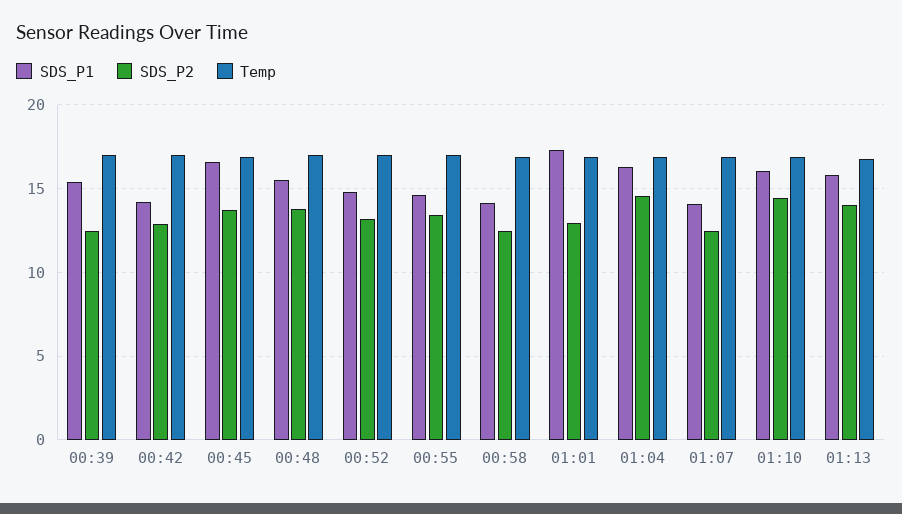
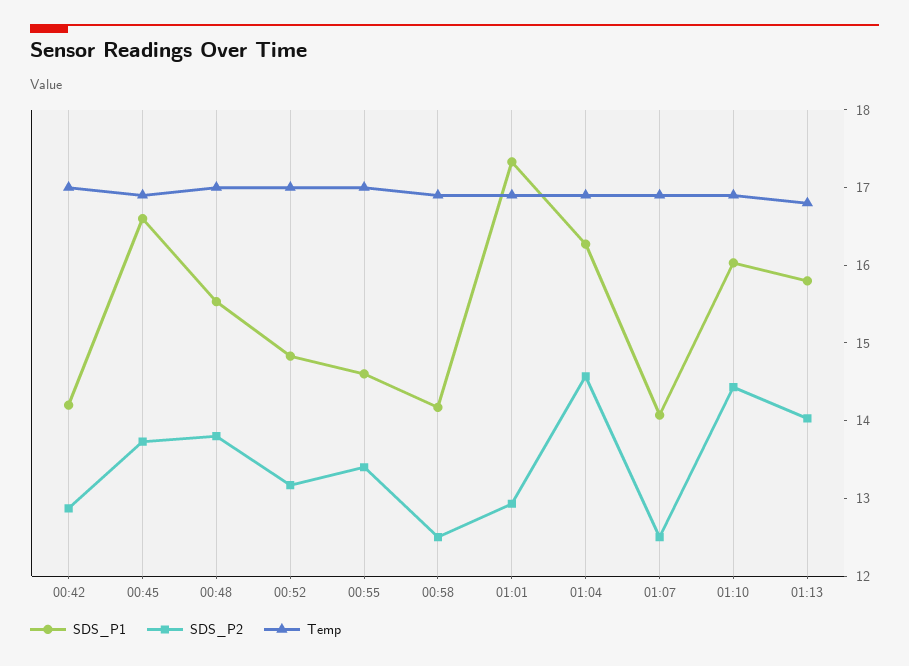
SDS_P1, 00:39: 15.5 -> none
SDS_P2, 00:39: 12.5 -> none
Temp, 00:39: 17 -> none

